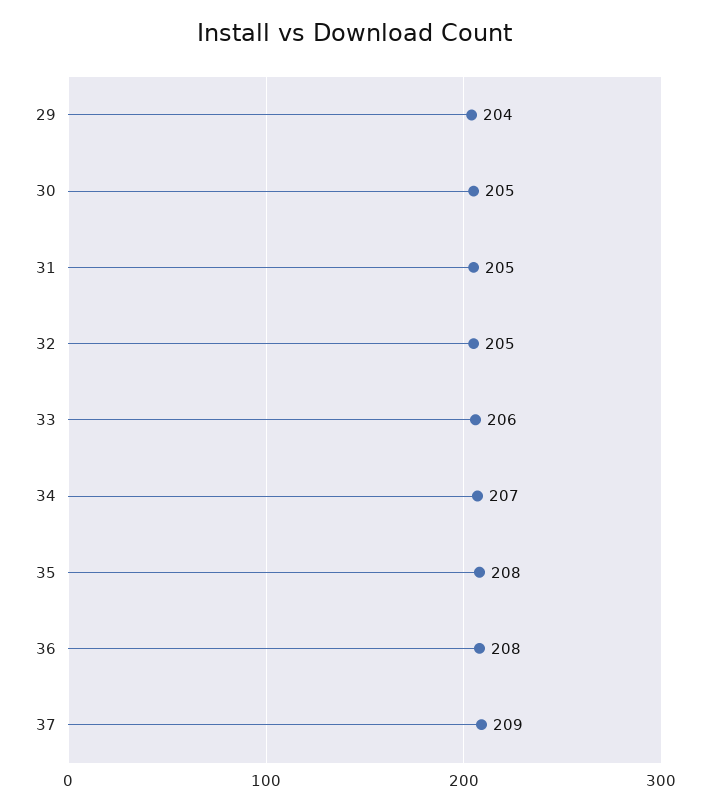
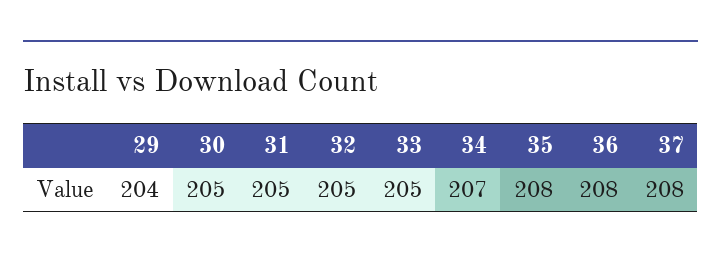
33: 206 -> 205
37: 209 -> 208

